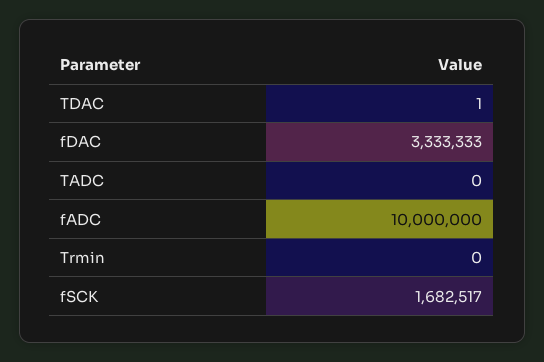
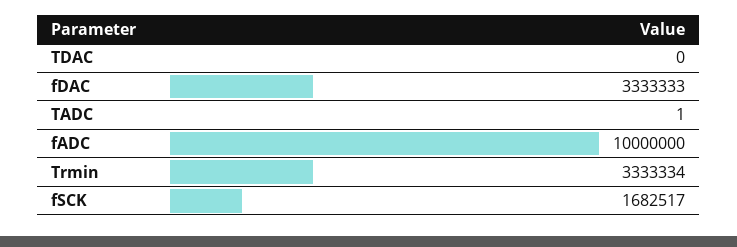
TDAC: 1 -> 0
TADC: 0 -> 1
Trmin: 0 -> 3333334

